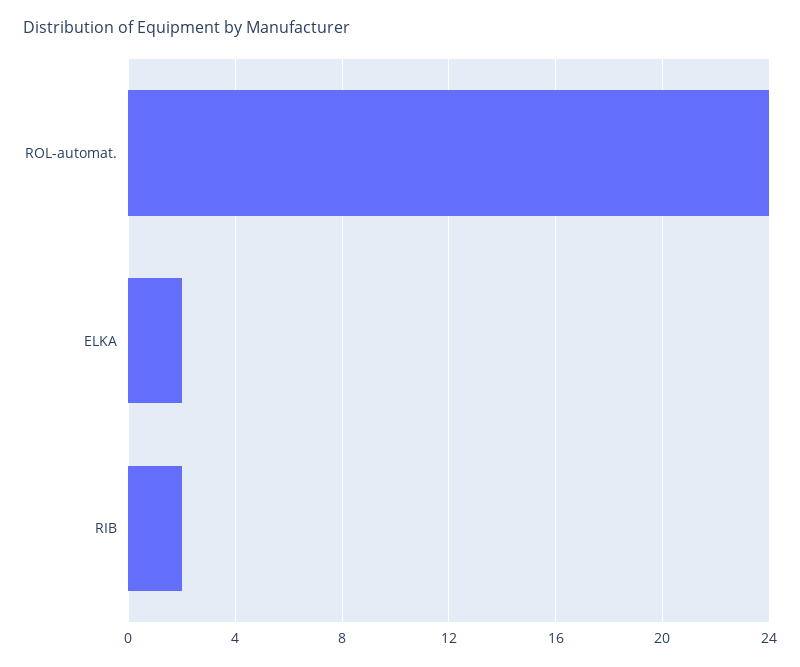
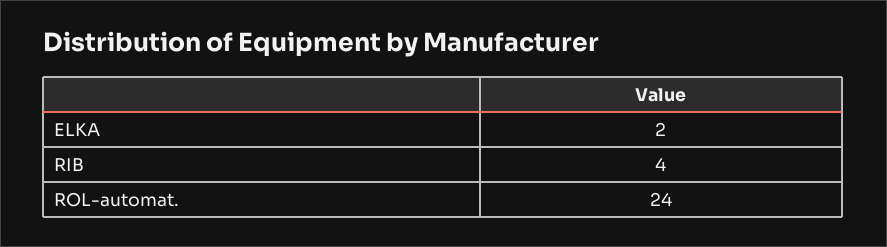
RIB: 2 -> 4

